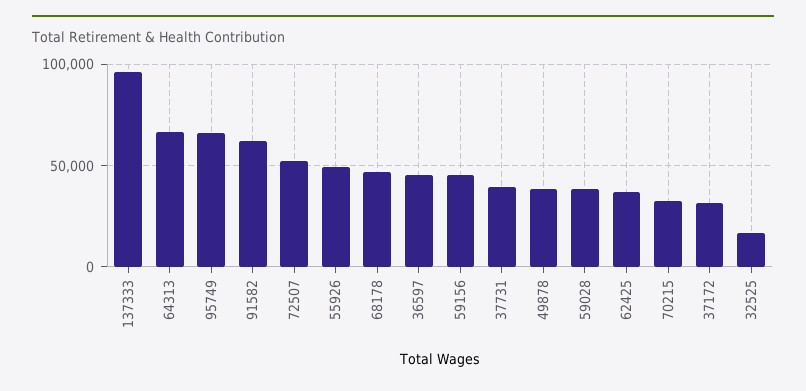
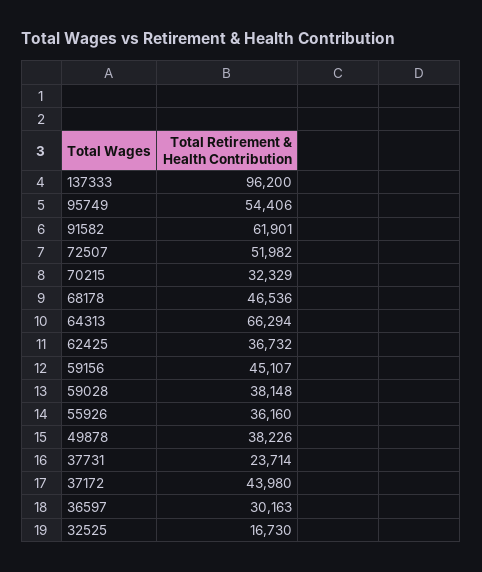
95749: 65000 -> 54406
55926: 50000 -> 36160
36597: 45000 -> 30163
37731: 40000 -> 23714
37172: 30000 -> 43980

